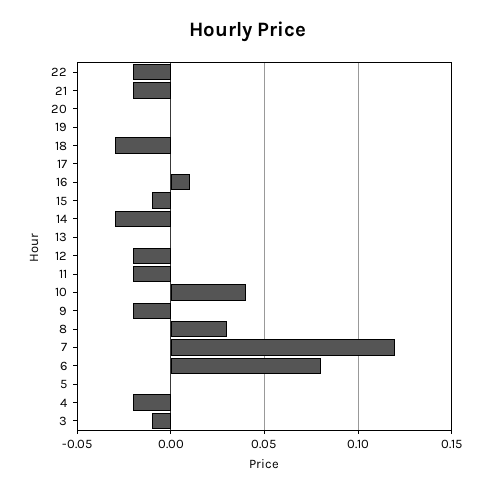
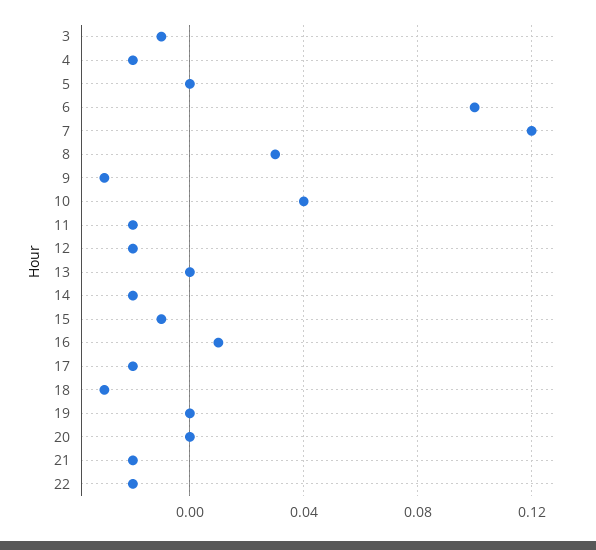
17: 0 -> -0.02
14: -0.03 -> -0.02
9: -0.02 -> -0.03
6: 0.08 -> 0.1

